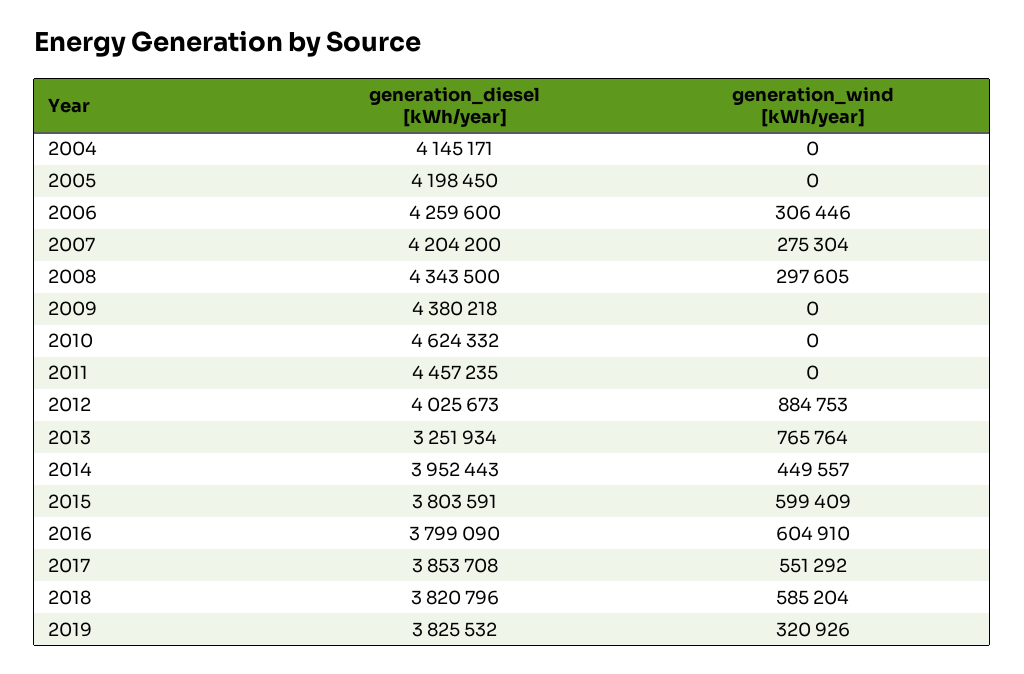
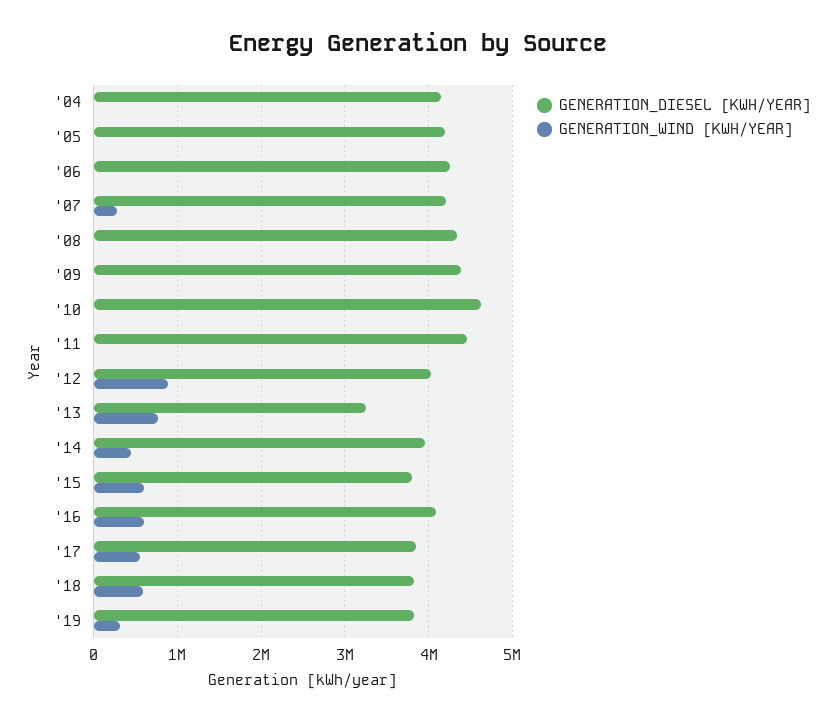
generation_wind [kWh/year], 2006: 306446 -> 0
generation_wind [kWh/year], 2008: 297605 -> 0
generation_diesel [kWh/year], 2016: 3799090 -> 4100000

